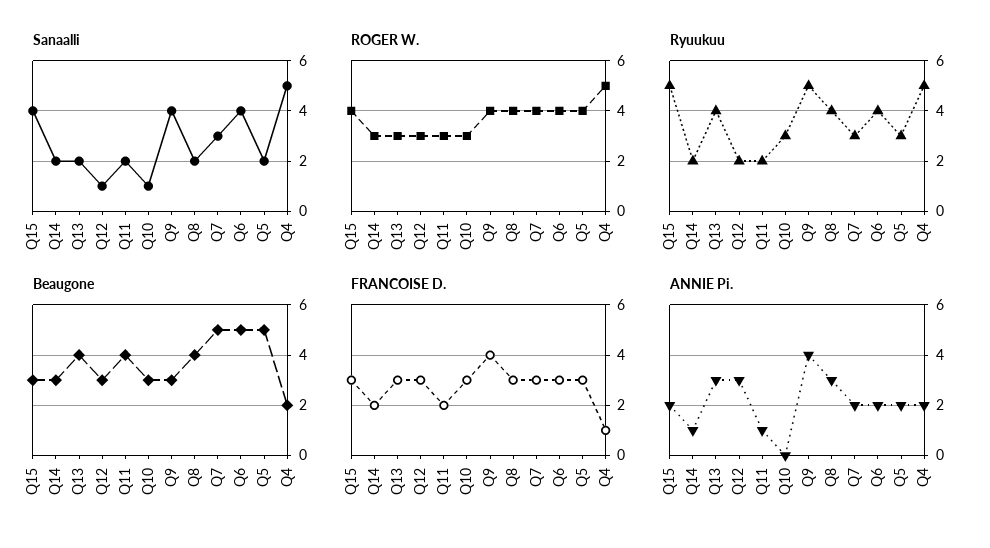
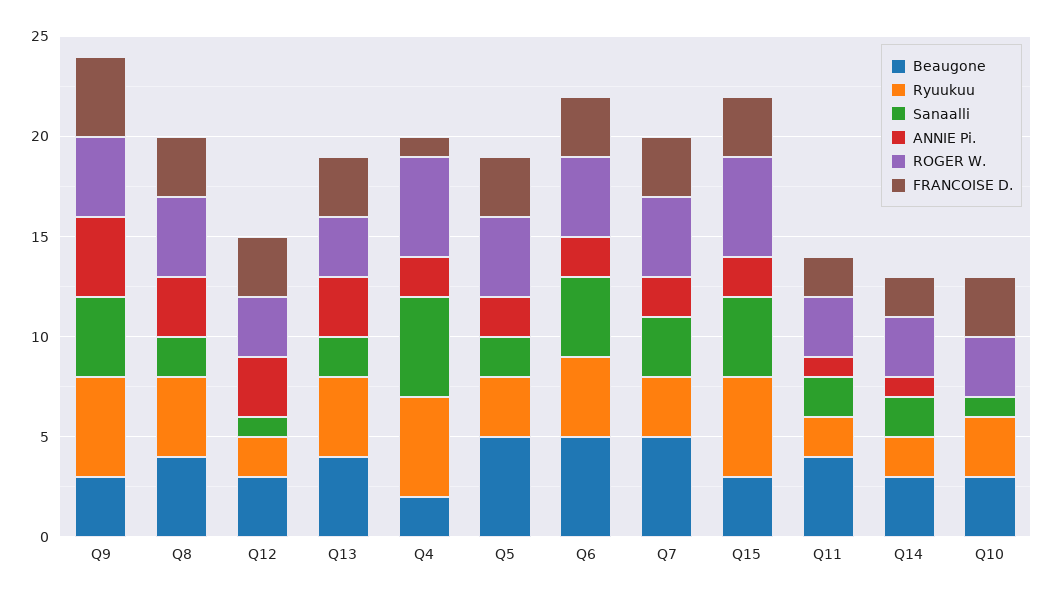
ROGER W., Q15: 4 -> 5

